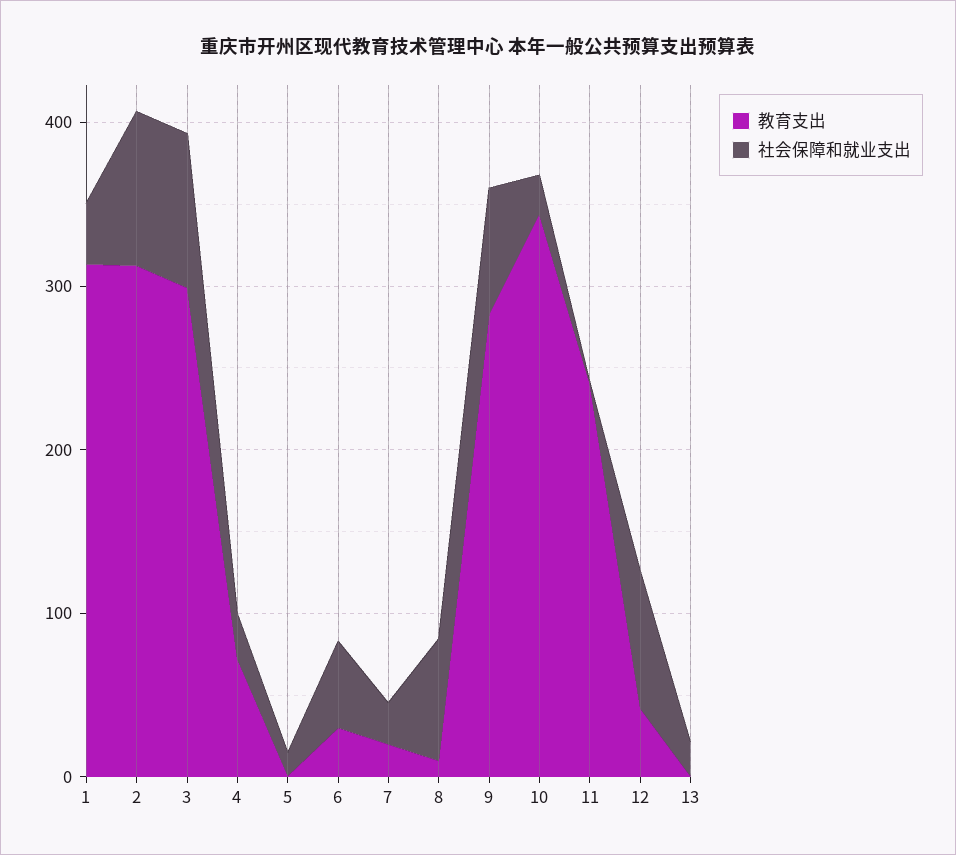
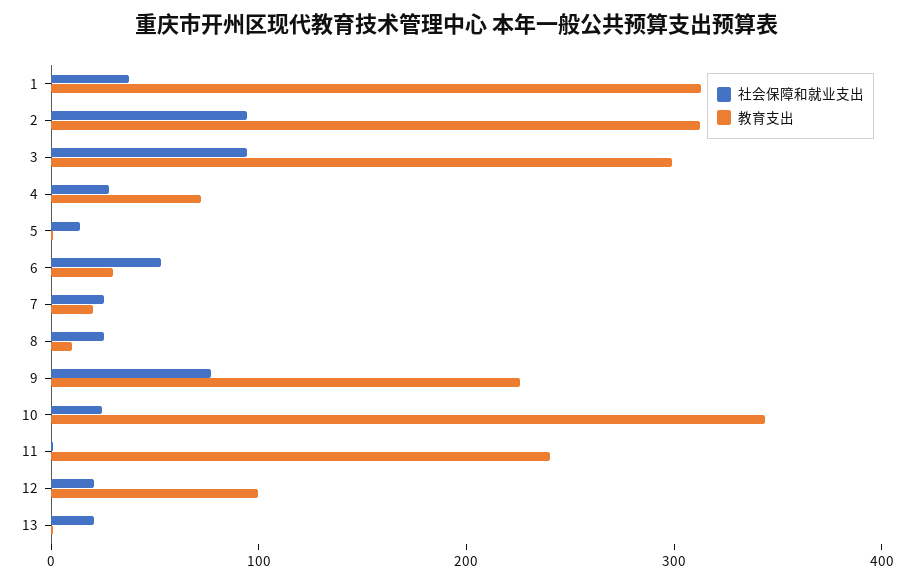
社会保障和就业支出, 8: 80 -> 20
教育支出, 9: 280 -> 220
教育支出, 12: 40 -> 100
社会保障和就业支出, 12: 80 -> 20

